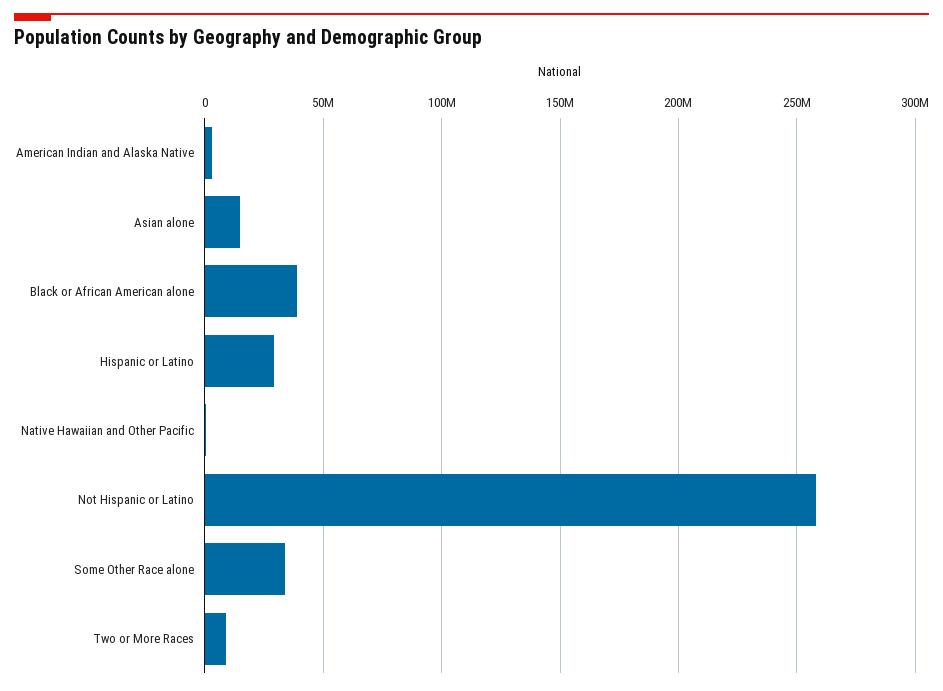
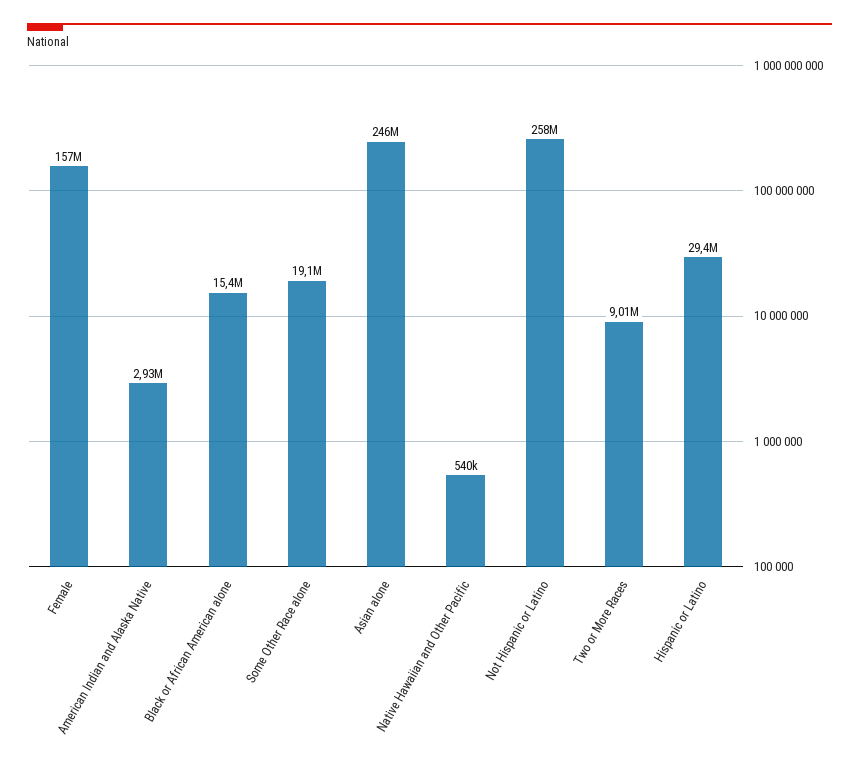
Asian alone: 15000000 -> 246000000
Black or African American alone: 40000000 -> 15400000
Some Other Race alone: 35000000 -> 19100000
Female: none -> 157000000

